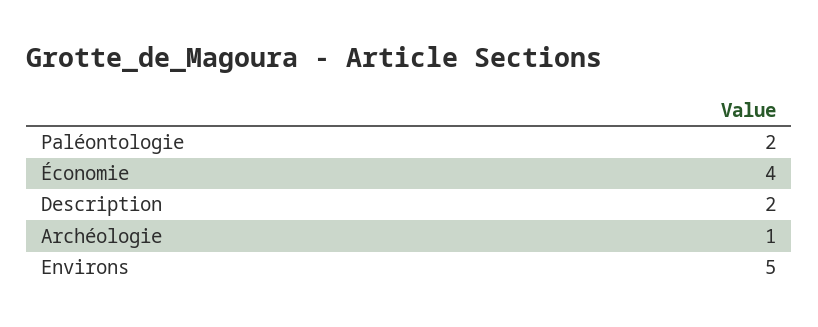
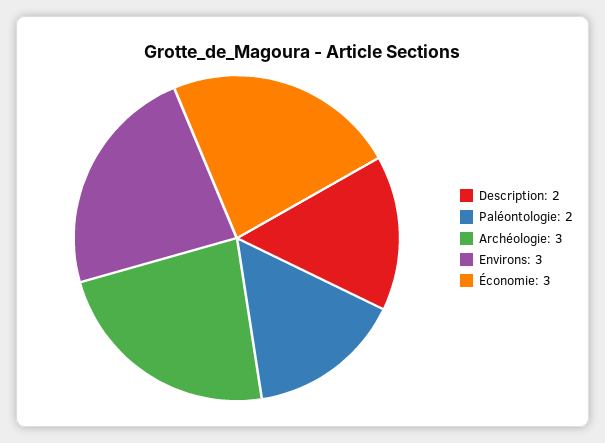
Économie: 4 -> 3
Archéologie: 1 -> 3
Environs: 5 -> 3

